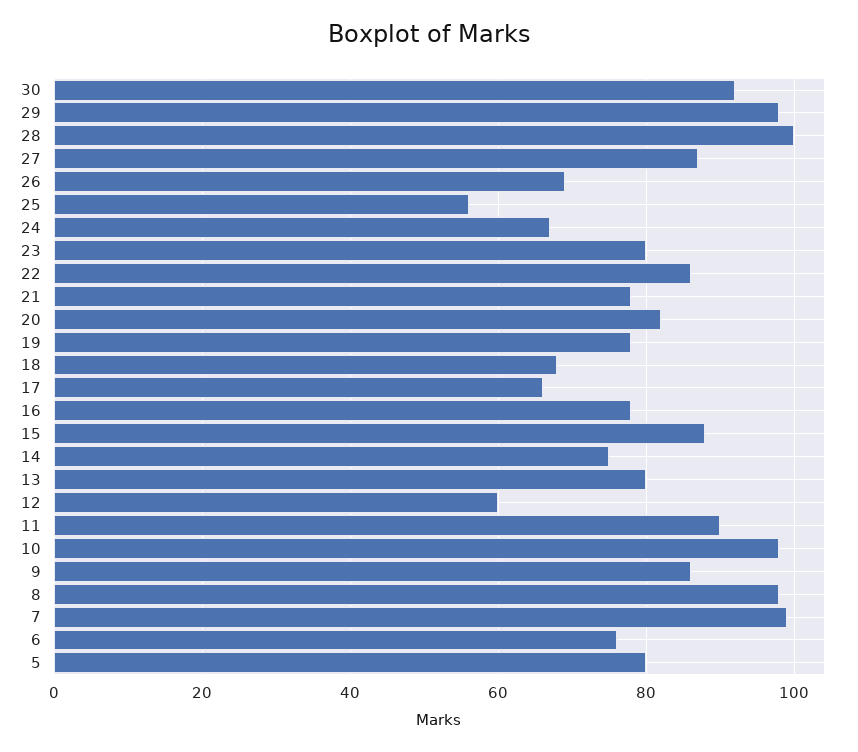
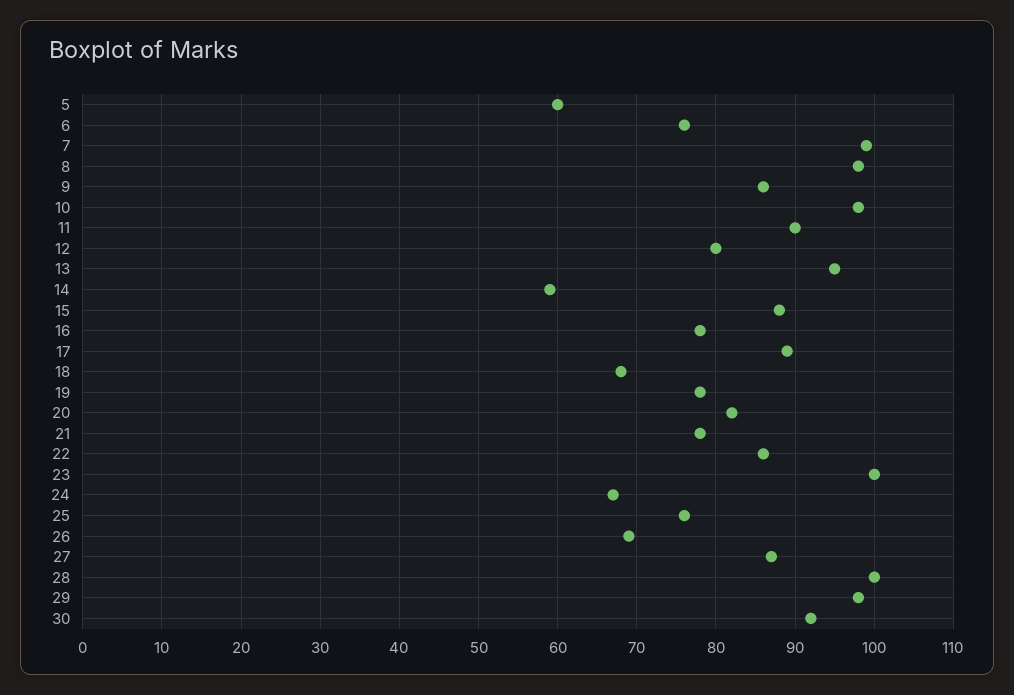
25: 55 -> 76
23: 80 -> 100
17: 65 -> 89
14: 75 -> 59
13: 80 -> 95
12: 60 -> 80
5: 80 -> 60

